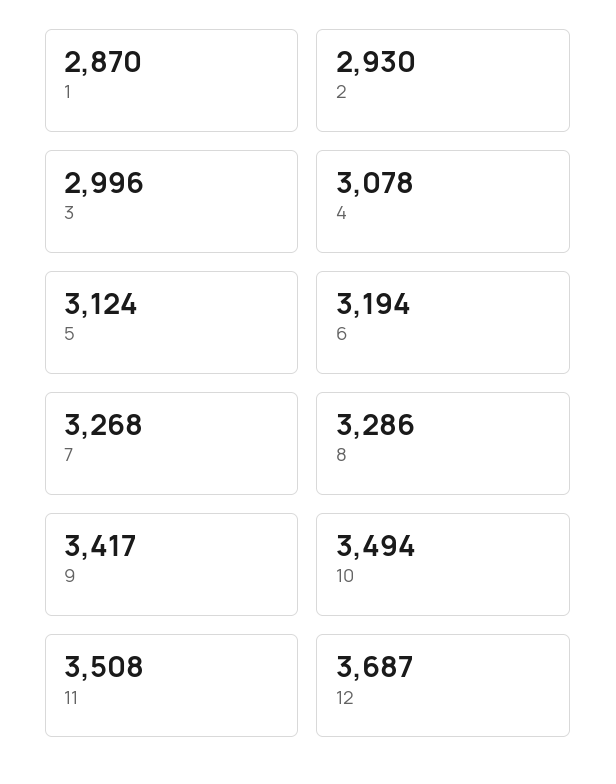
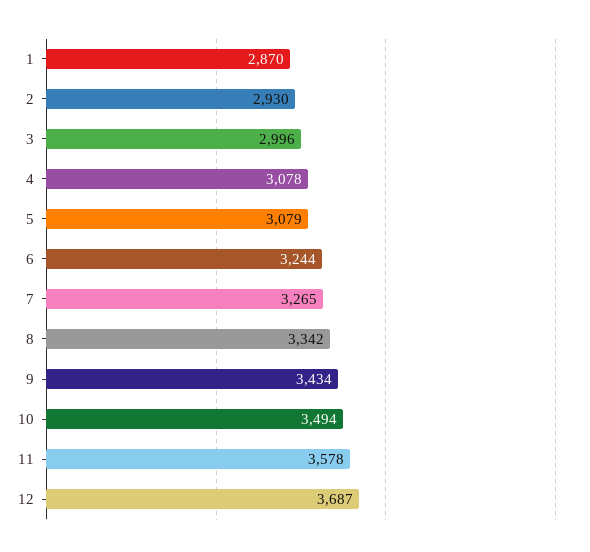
5: 3124 -> 3079
6: 3194 -> 3244
7: 3268 -> 3265
8: 3286 -> 3342
9: 3417 -> 3434
11: 3508 -> 3578

